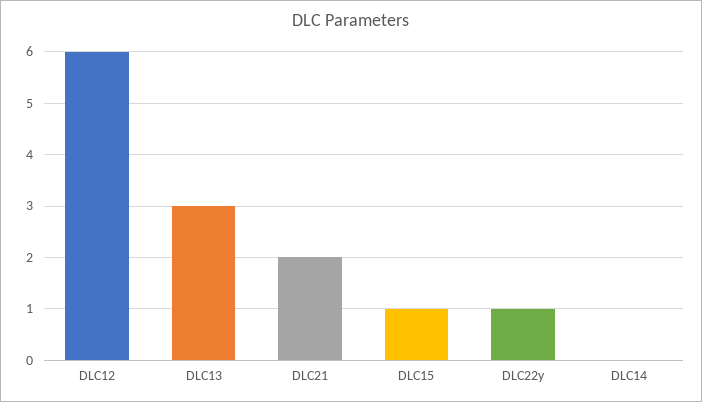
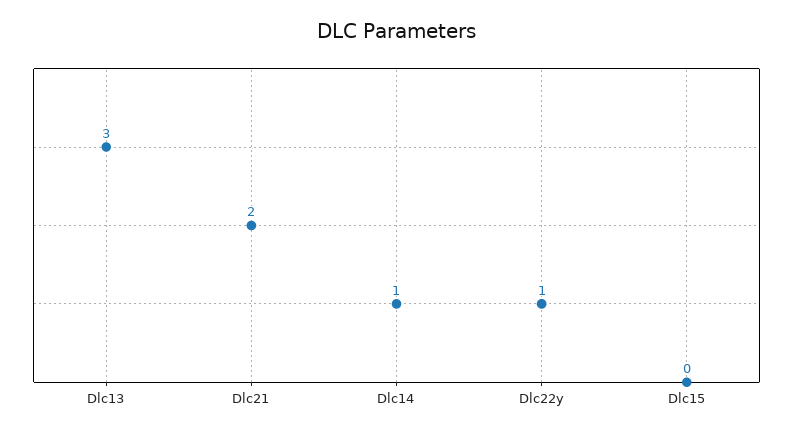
DLC12: 6 -> none
DLC15: 1 -> 0
DLC14: 0 -> 1

